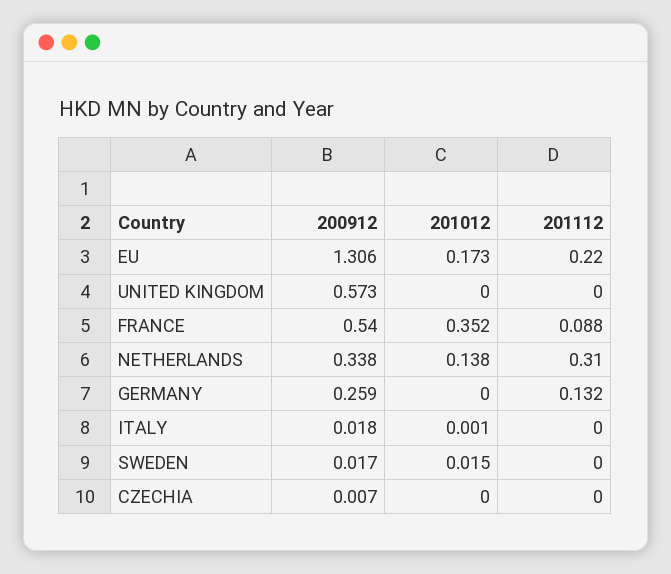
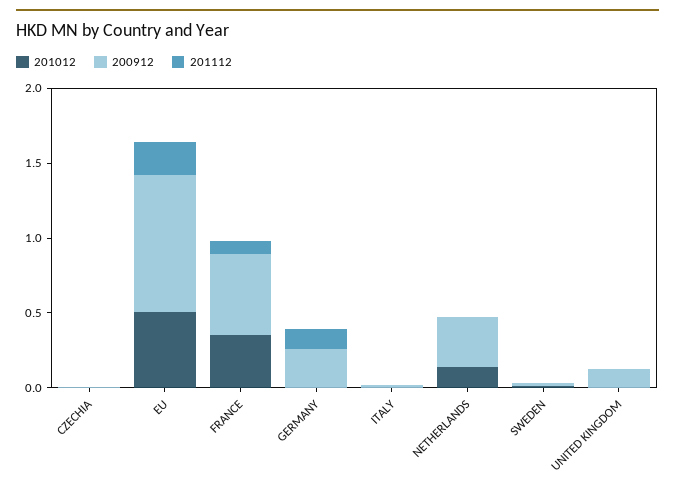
200912, EU: 1.306 -> 0.9
201012, EU: 0.173 -> 0.5
200912, UNITED KINGDOM: 0.573 -> 0.1
201112, NETHERLANDS: 0.31 -> 0

